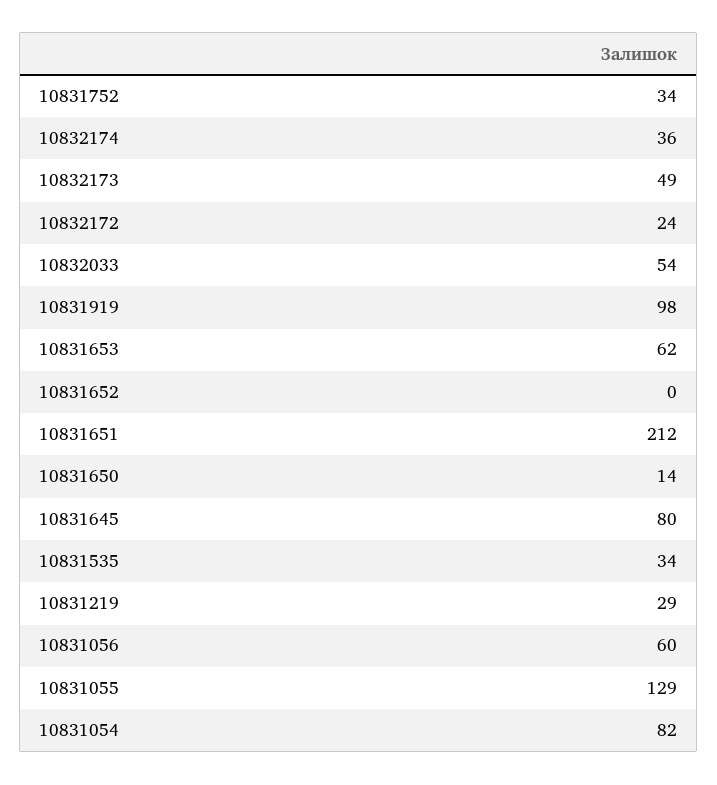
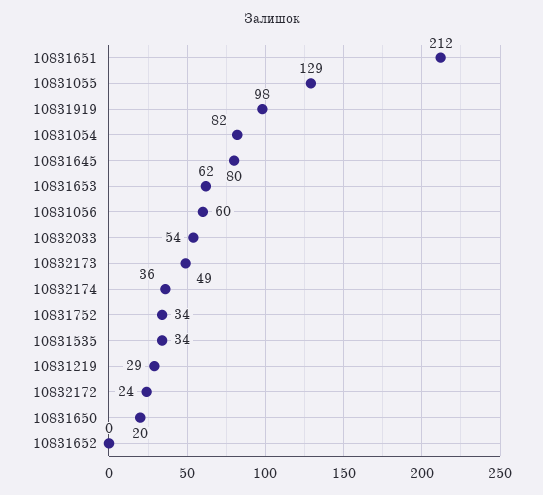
10831650: 14 -> 20

